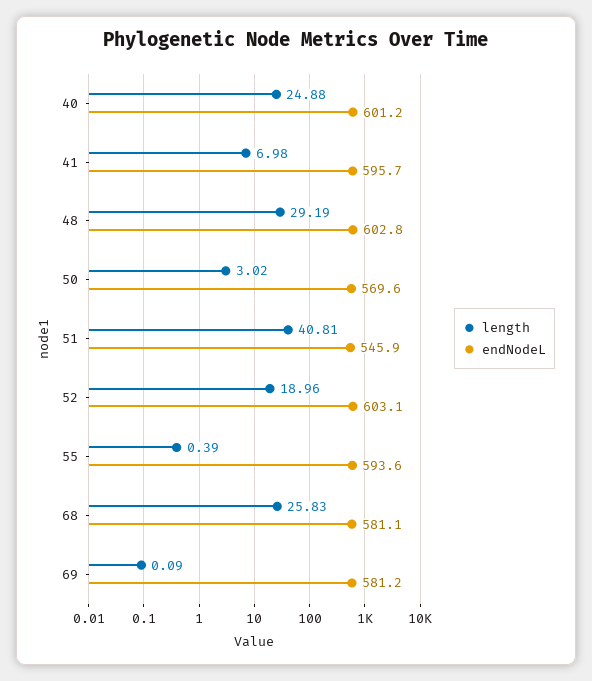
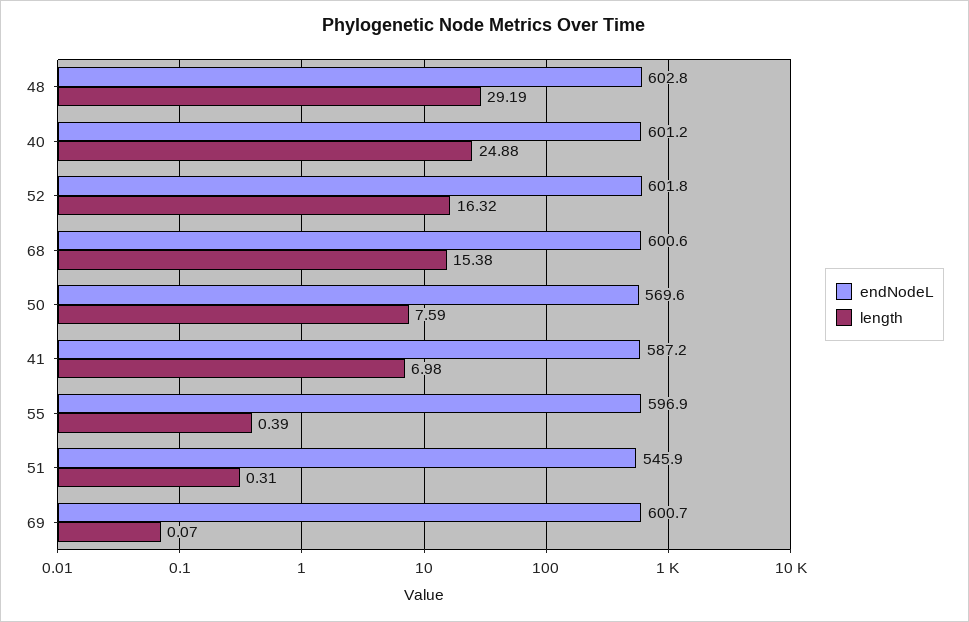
endNodeL, 41: 595.7 -> 587.2
length, 50: 3.02 -> 7.59
length, 51: 40.81 -> 0.31
length, 52: 18.96 -> 16.32
endNodeL, 52: 603.1 -> 601.8
endNodeL, 55: 593.6 -> 596.9
length, 68: 25.83 -> 15.38
endNodeL, 68: 581.1 -> 600.6
length, 69: 0.09 -> 0.07
endNodeL, 69: 581.2 -> 600.7

